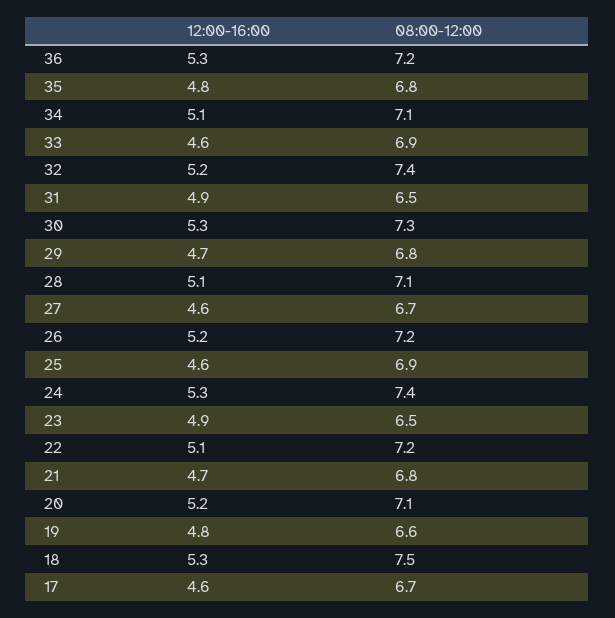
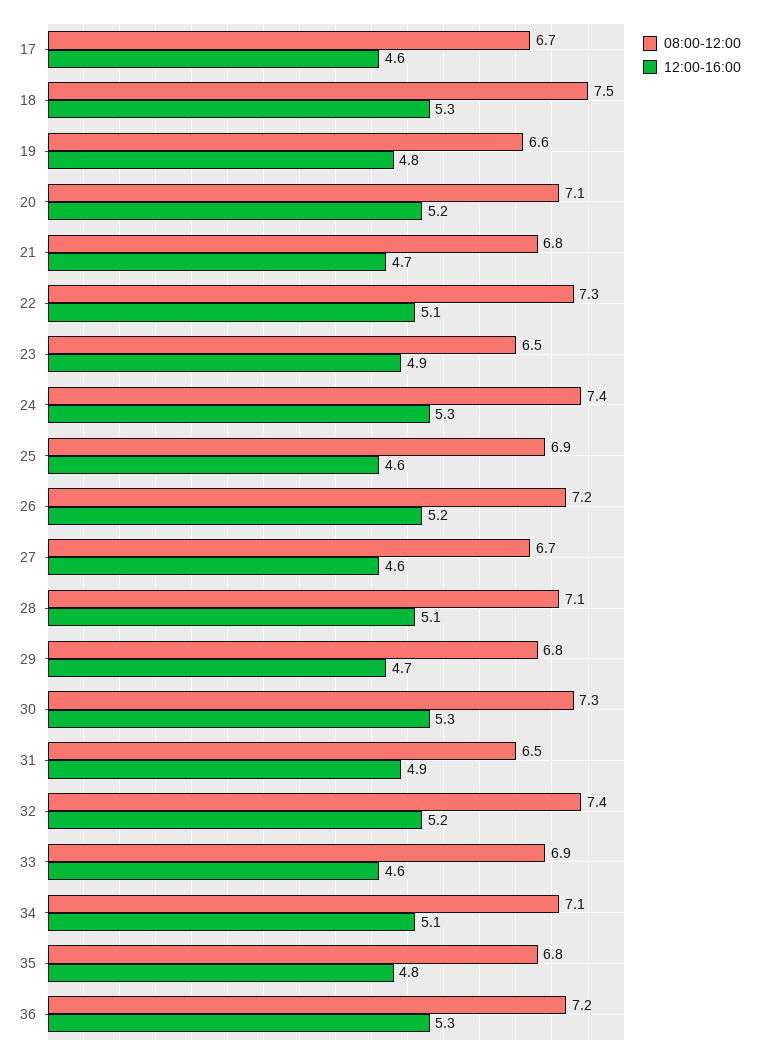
08:00-12:00, 22: 7.2 -> 7.3

